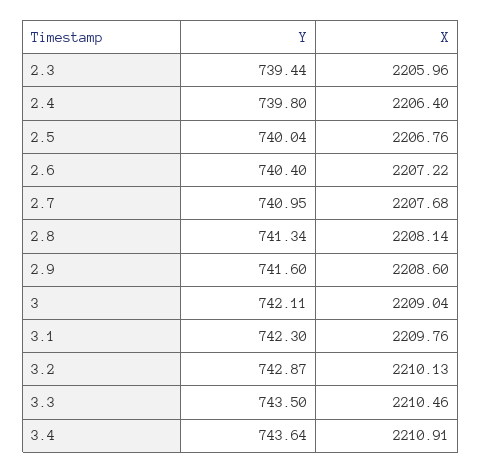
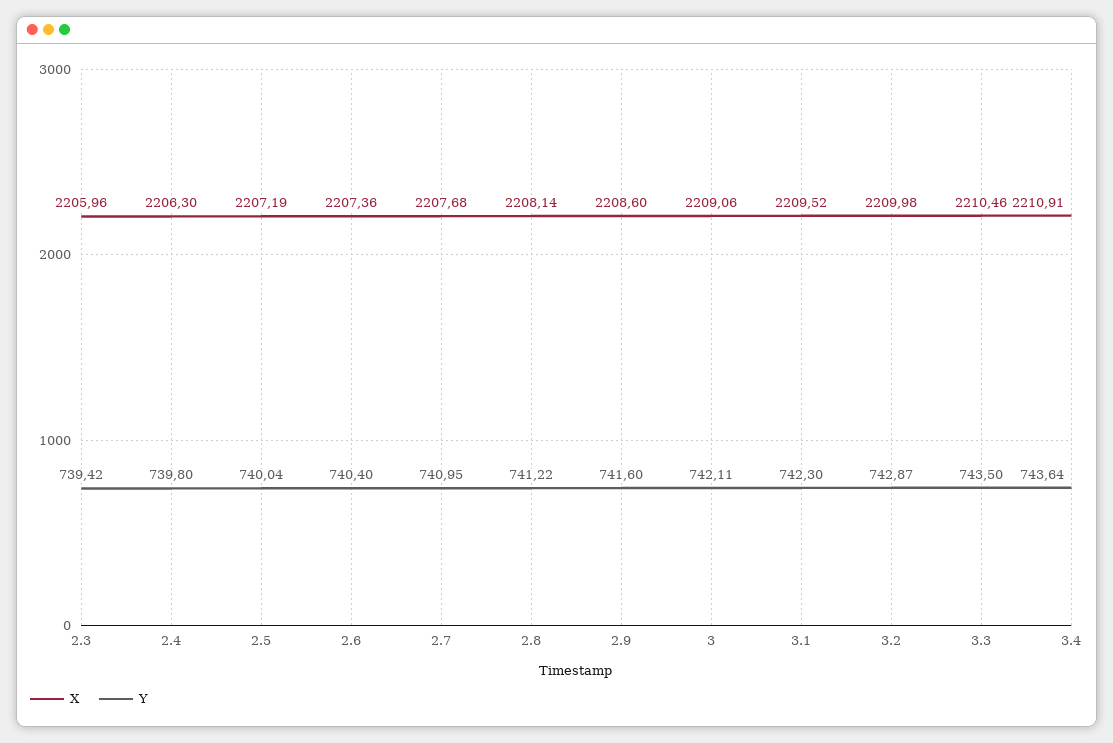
Y, 2.3: 739.44 -> 739.42
X, 2.4: 2206.4 -> 2206.3
X, 2.5: 2206.76 -> 2207.19
X, 2.6: 2207.22 -> 2207.36
Y, 2.8: 741.34 -> 741.22
X, 3: 2209.04 -> 2209.06
X, 3.1: 2209.76 -> 2209.52
X, 3.2: 2210.13 -> 2209.98

